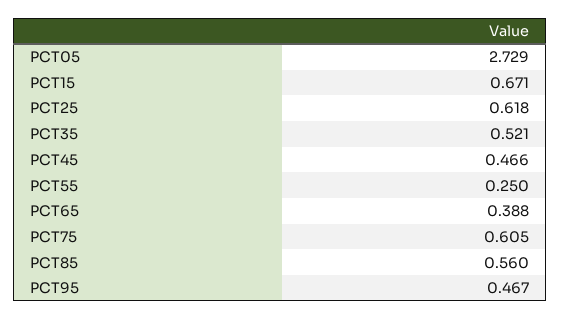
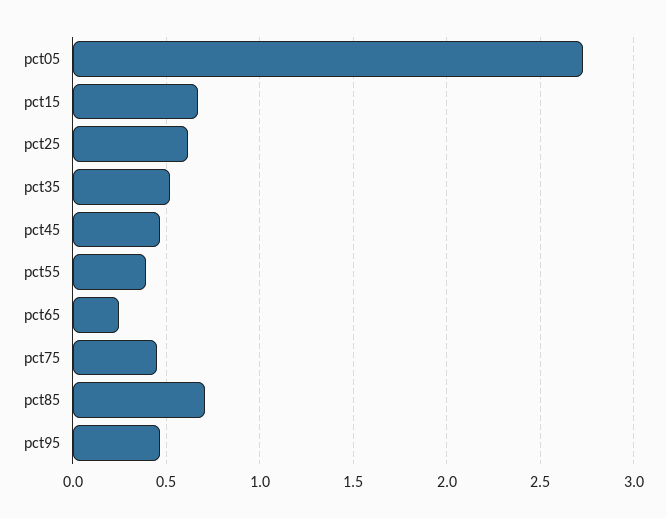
PCT55: 0.25 -> 0.4
PCT65: 0.388 -> 0.25
PCT75: 0.605 -> 0.45
PCT85: 0.56 -> 0.7

